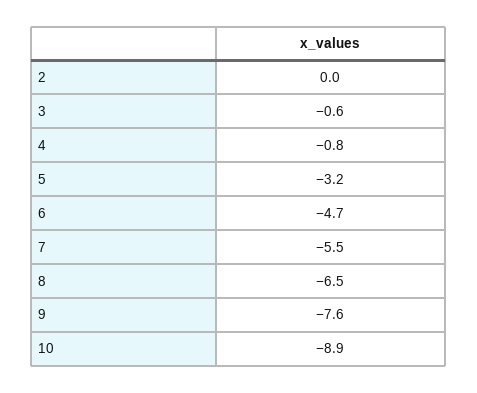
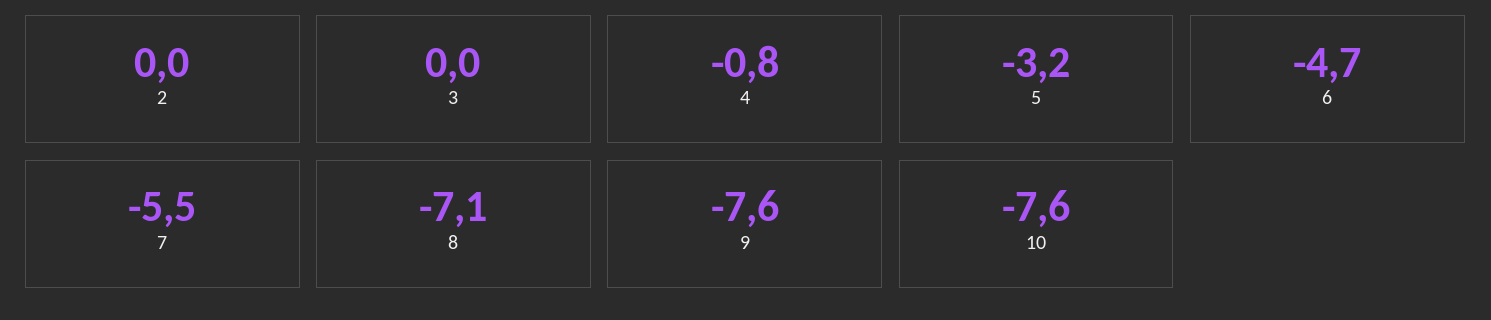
3: -0.6 -> 0
8: -6.5 -> -7.1
10: -8.9 -> -7.6

